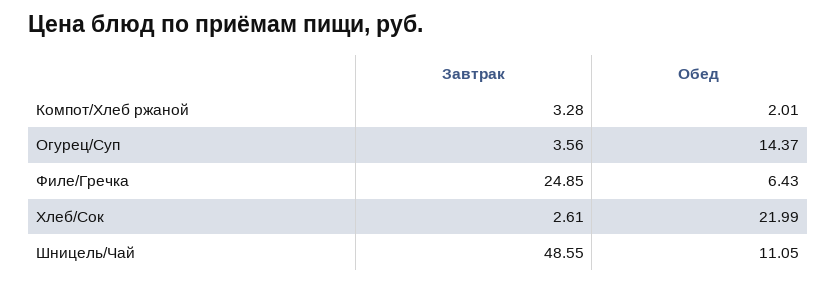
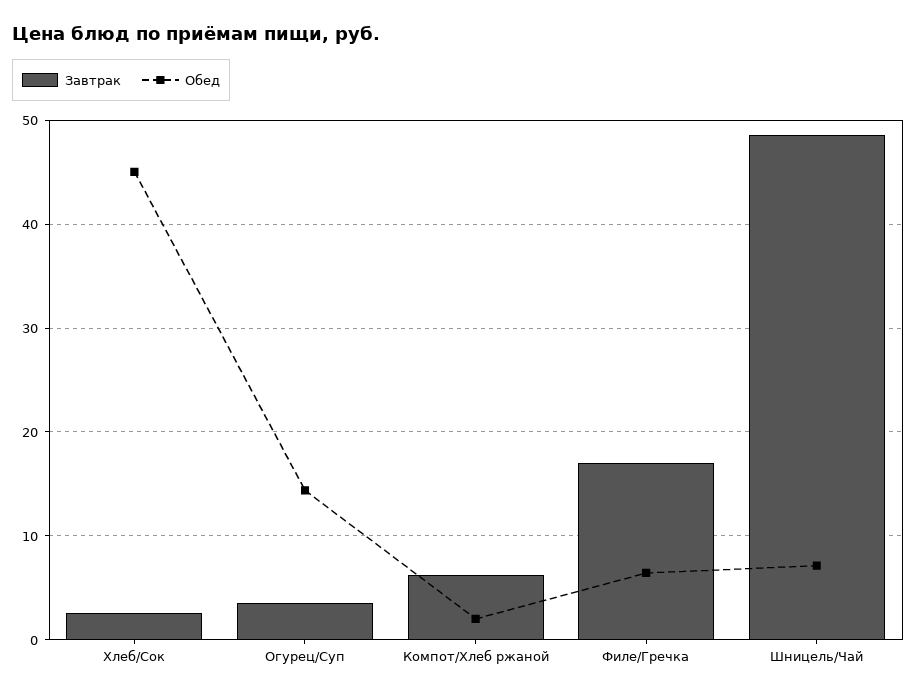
Завтрак, Компот/Хлеб ржаной: 3.28 -> 6
Завтрак, Филе/Гречка: 24.85 -> 17
Обед, Хлеб/Сок: 21.99 -> 45
Обед, Шницель/Чай: 11.05 -> 7

